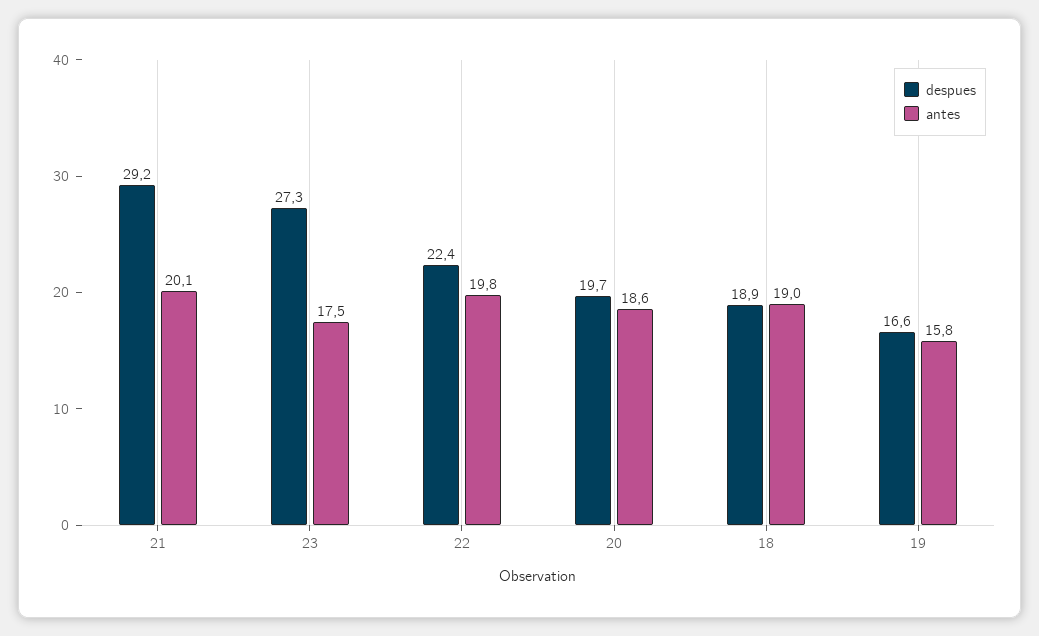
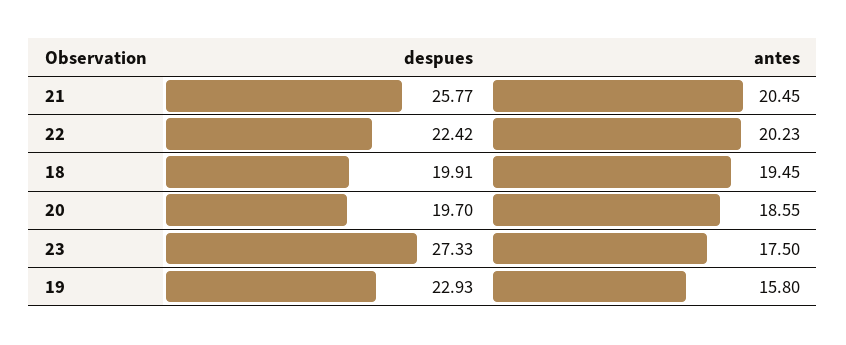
despues, 21: 29.2 -> 25.77
antes, 21: 20.1 -> 20.45
antes, 22: 19.8 -> 20.23
despues, 18: 18.9 -> 19.91
antes, 18: 19 -> 19.45
despues, 19: 16.6 -> 22.93

